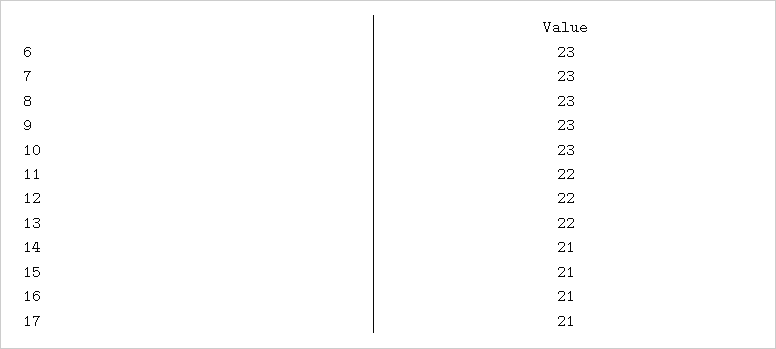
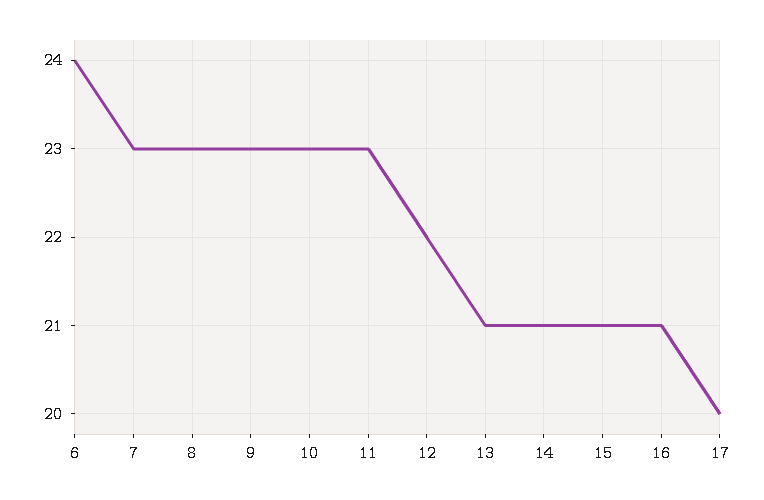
6: 23 -> 24
11: 22 -> 23
13: 22 -> 21
17: 21 -> 20

